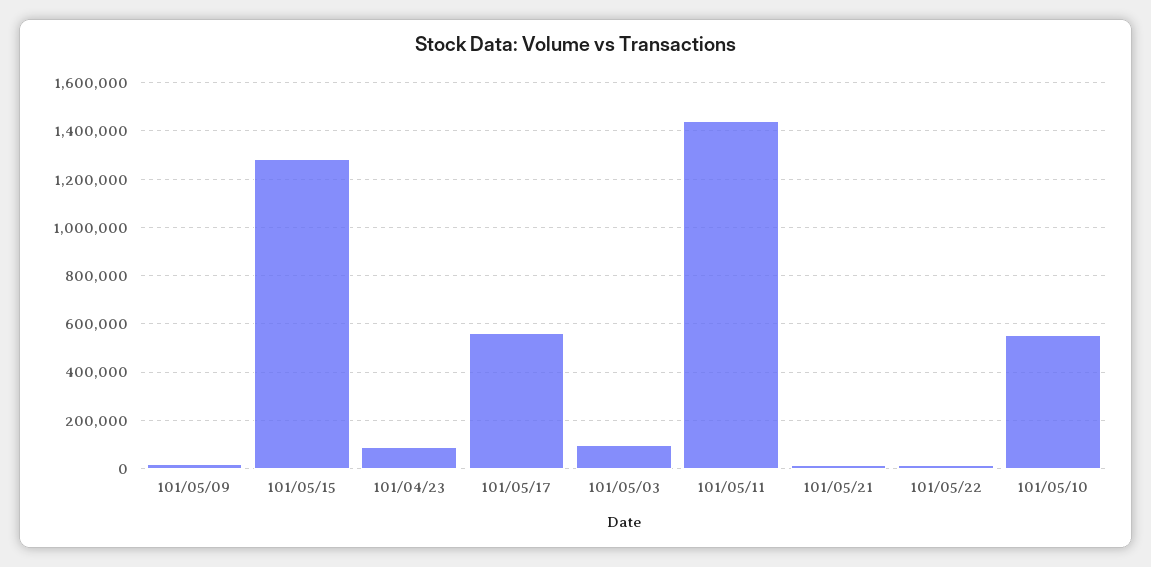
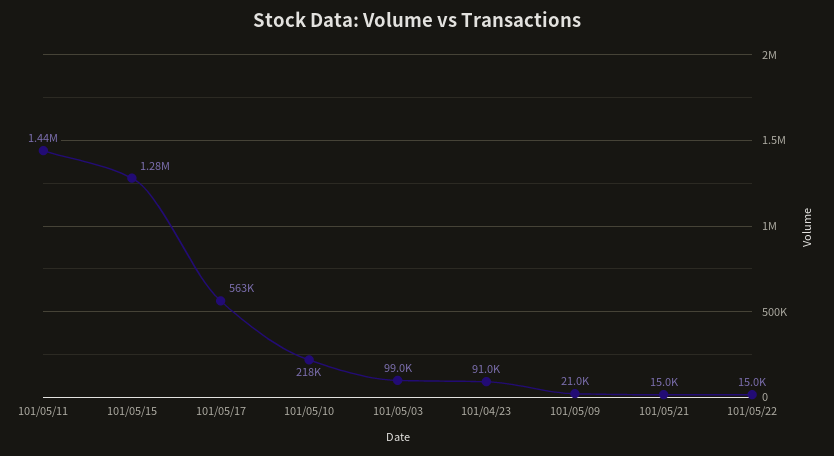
101/05/10: 550000 -> 218000

